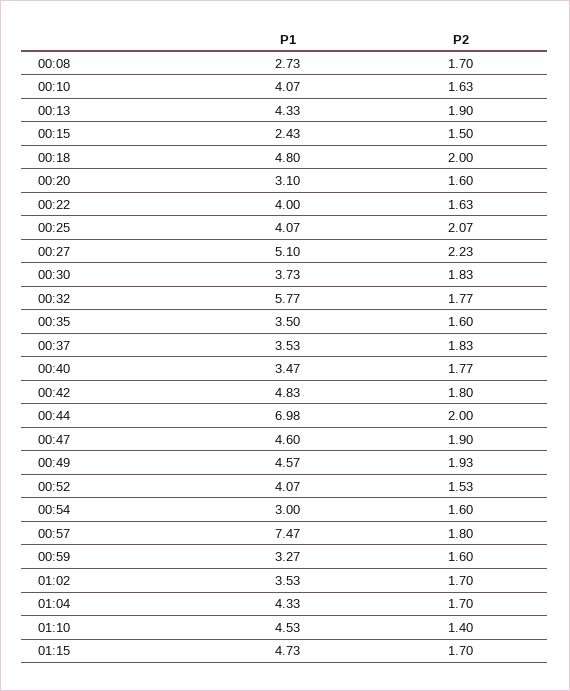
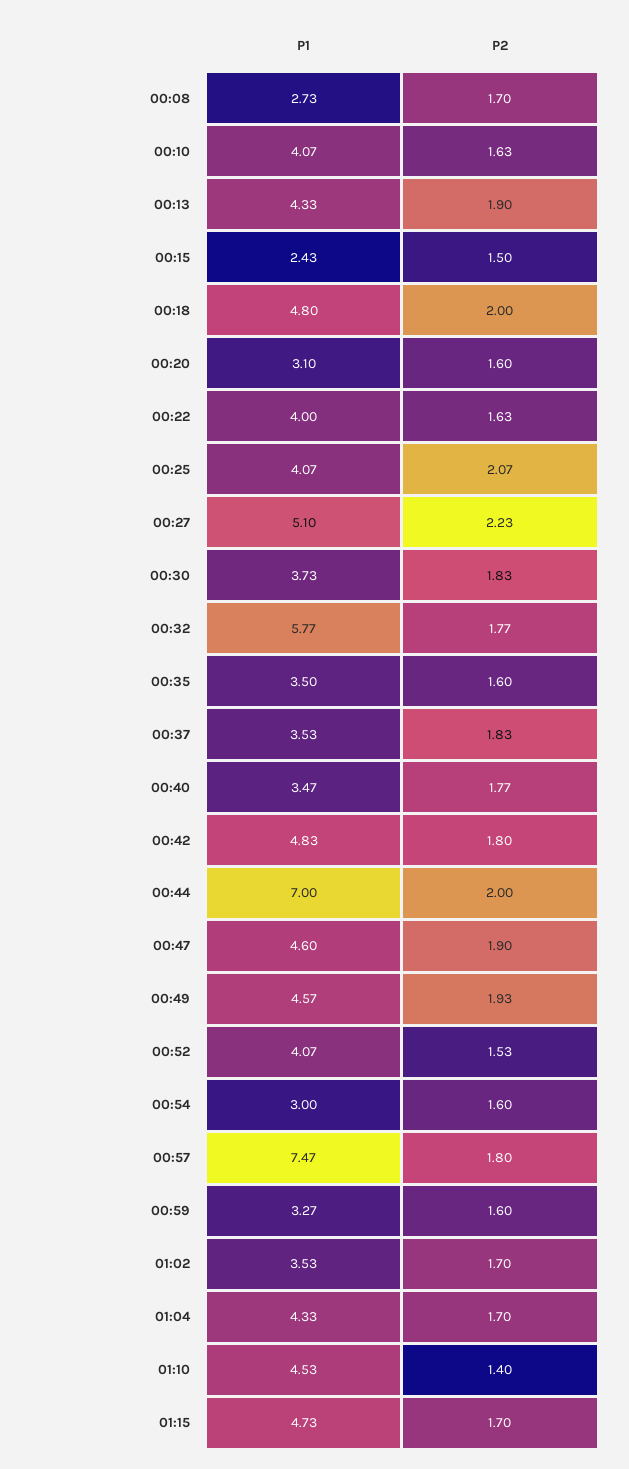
P1, 00:44: 6.98 -> 7

